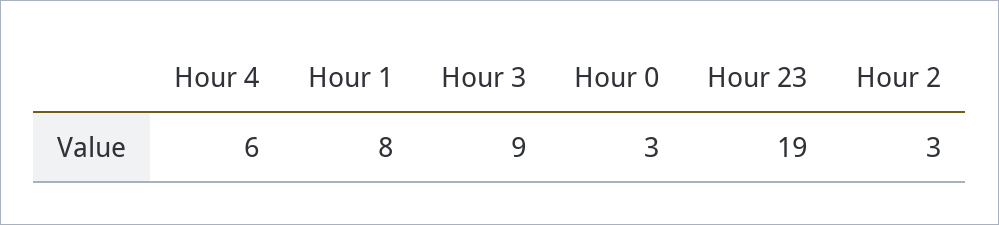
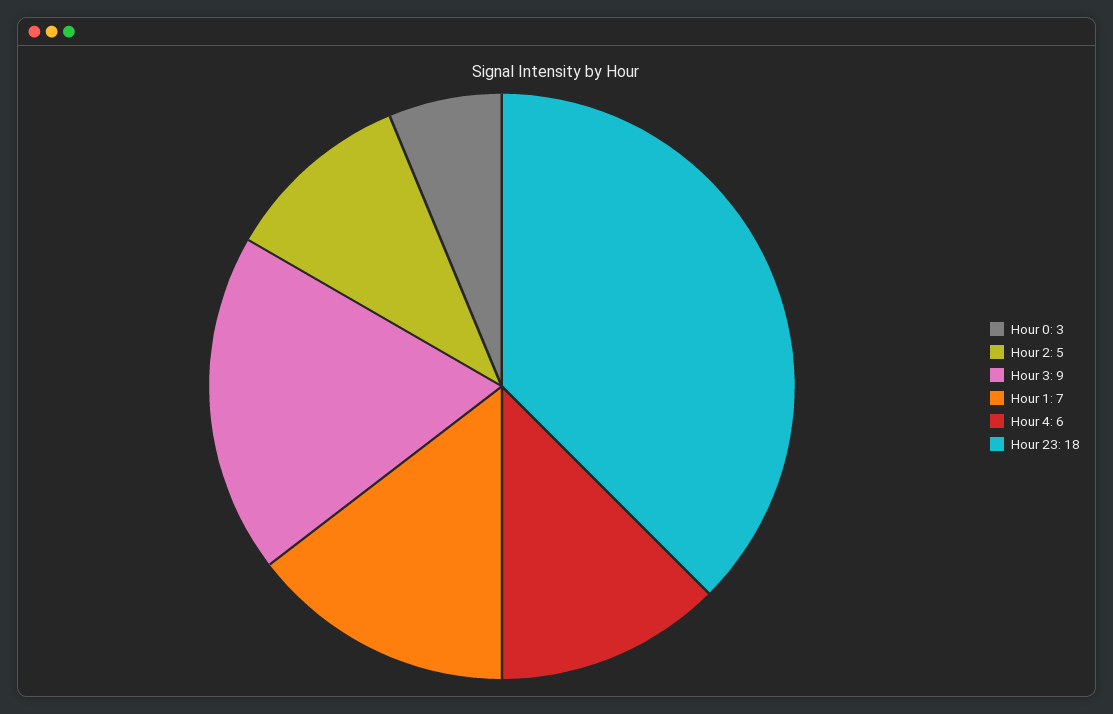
Hour 1: 8 -> 7
Hour 23: 19 -> 18
Hour 2: 3 -> 5

